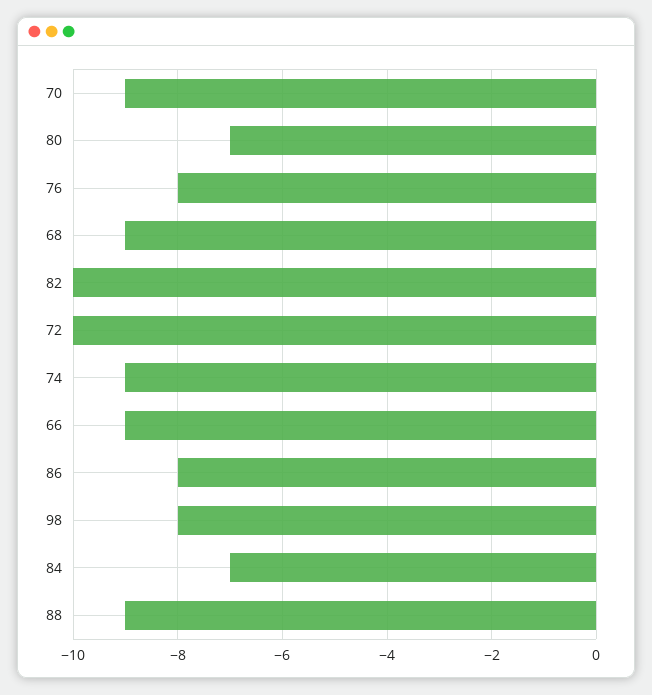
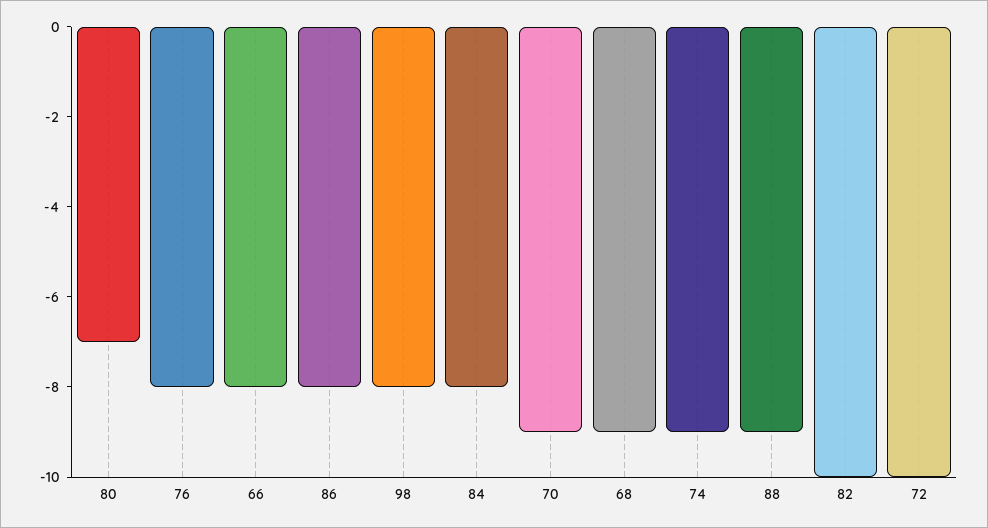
66: -9 -> -8
84: -7 -> -8

